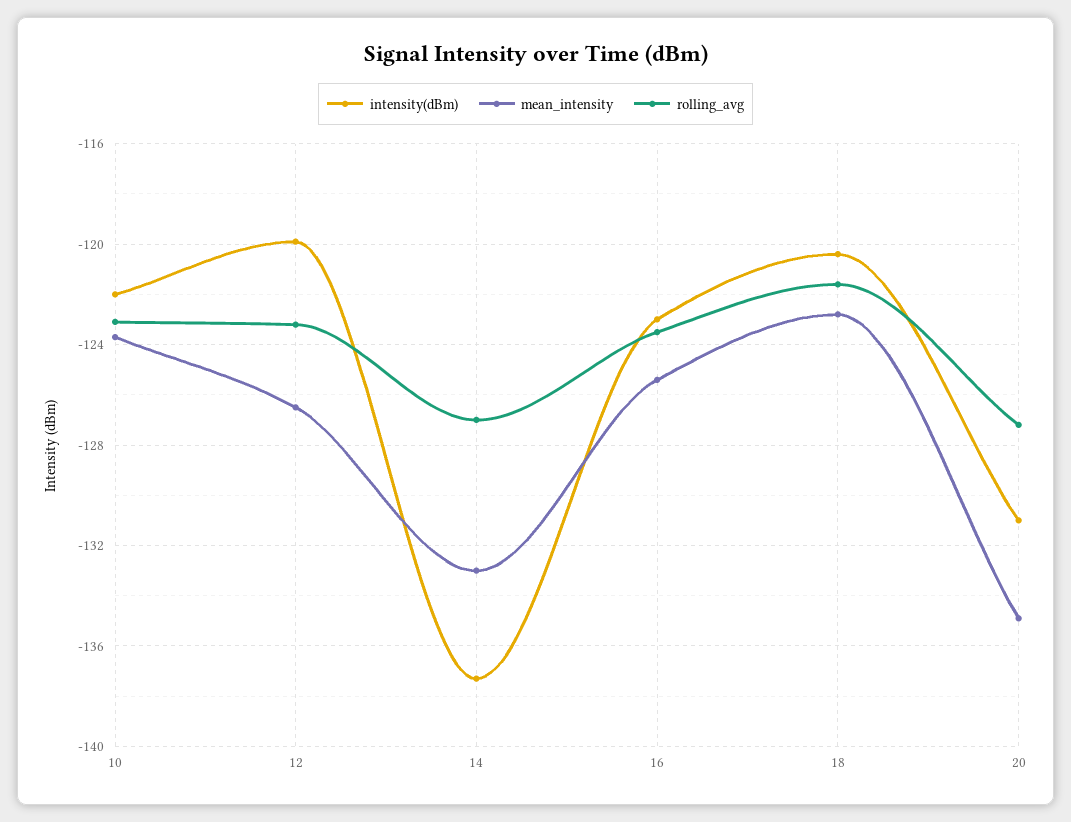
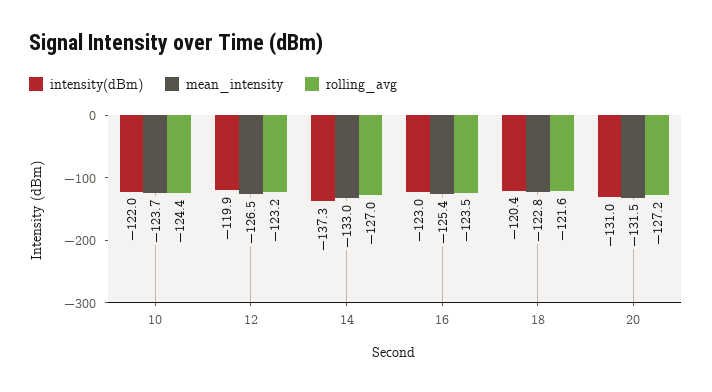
rolling_avg, 10: -123 -> -124.4
mean_intensity, 20: -135 -> -131.5

